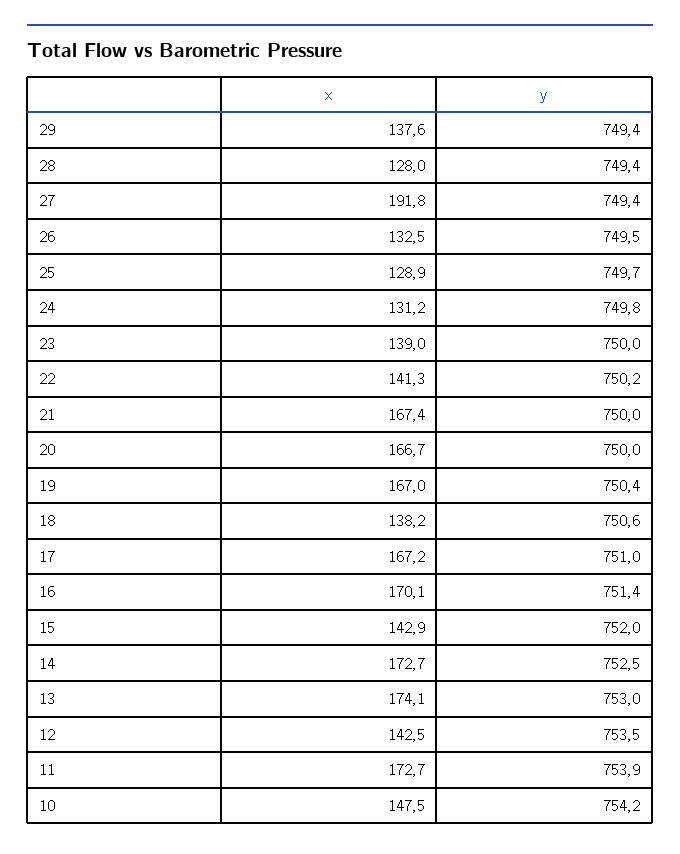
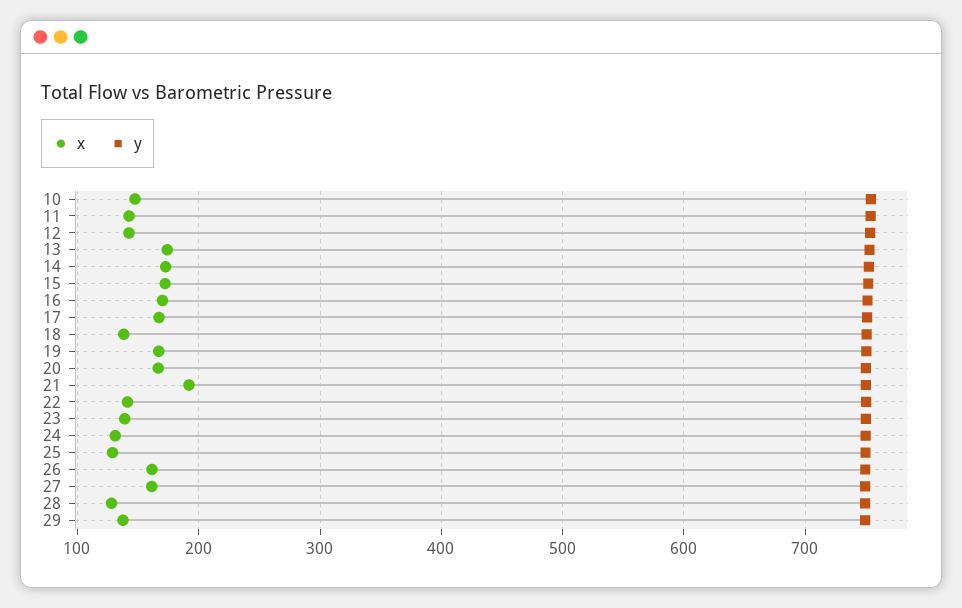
x, 27: 191.8 -> 160
x, 26: 132.5 -> 160
x, 21: 167.4 -> 190
x, 15: 142.9 -> 170
x, 11: 172.7 -> 140

